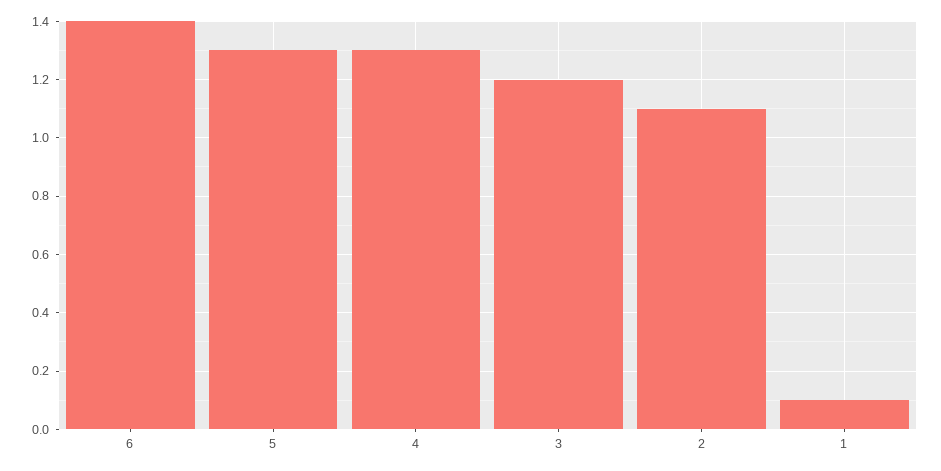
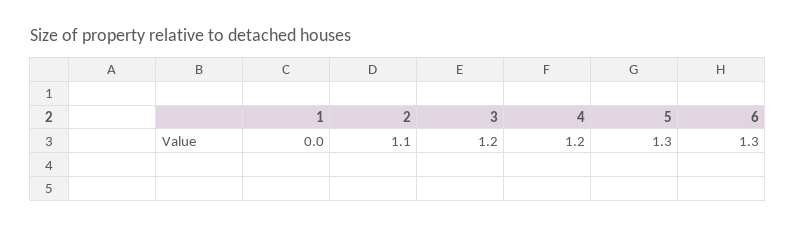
6: 1.4 -> 1.3
4: 1.3 -> 1.2
1: 0.1 -> 0

